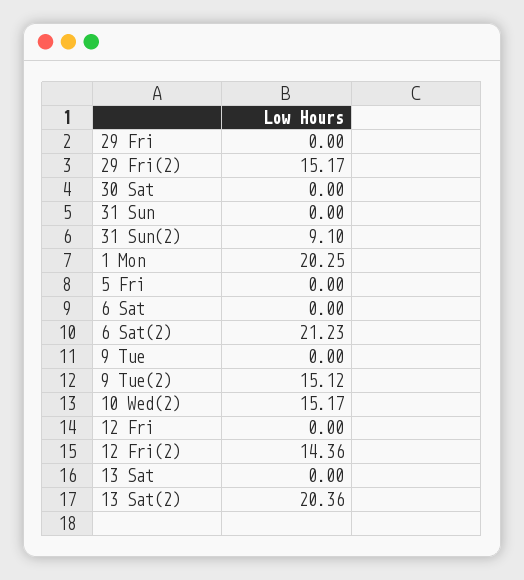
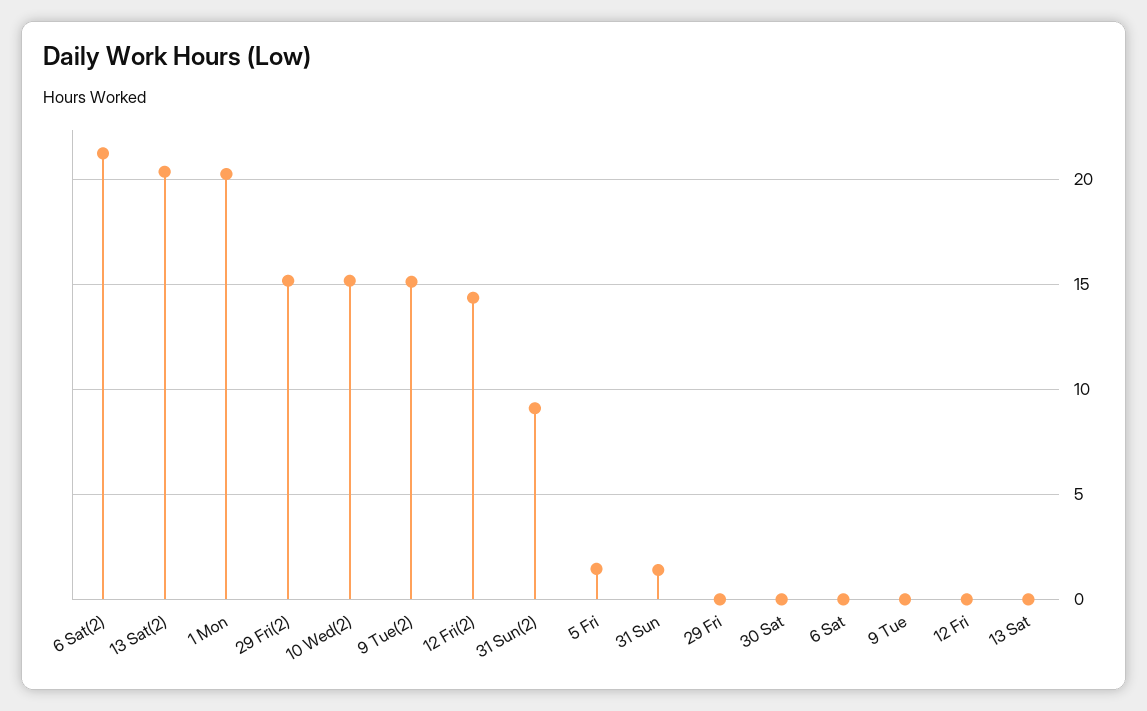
31 Sun: 0 -> 1.5
5 Fri: 0 -> 1.5

